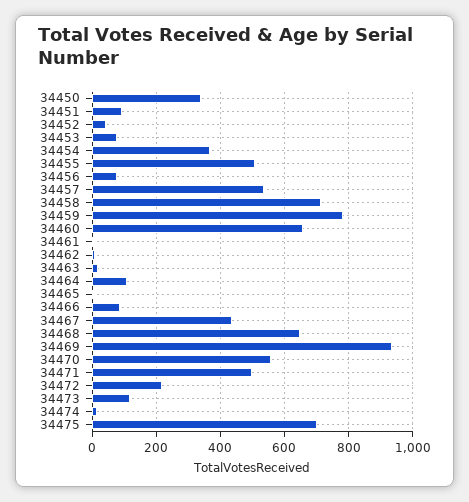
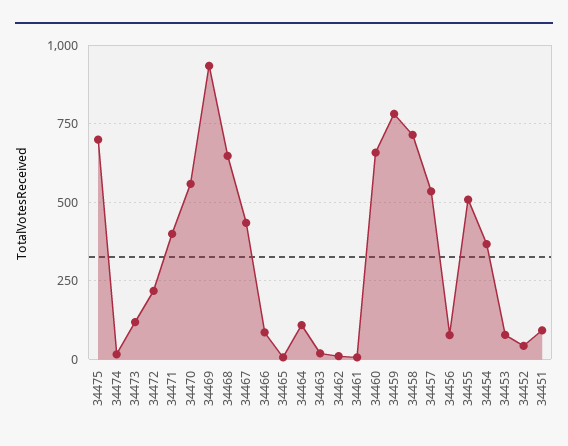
34450: 340 -> none
34471: 500 -> 400

